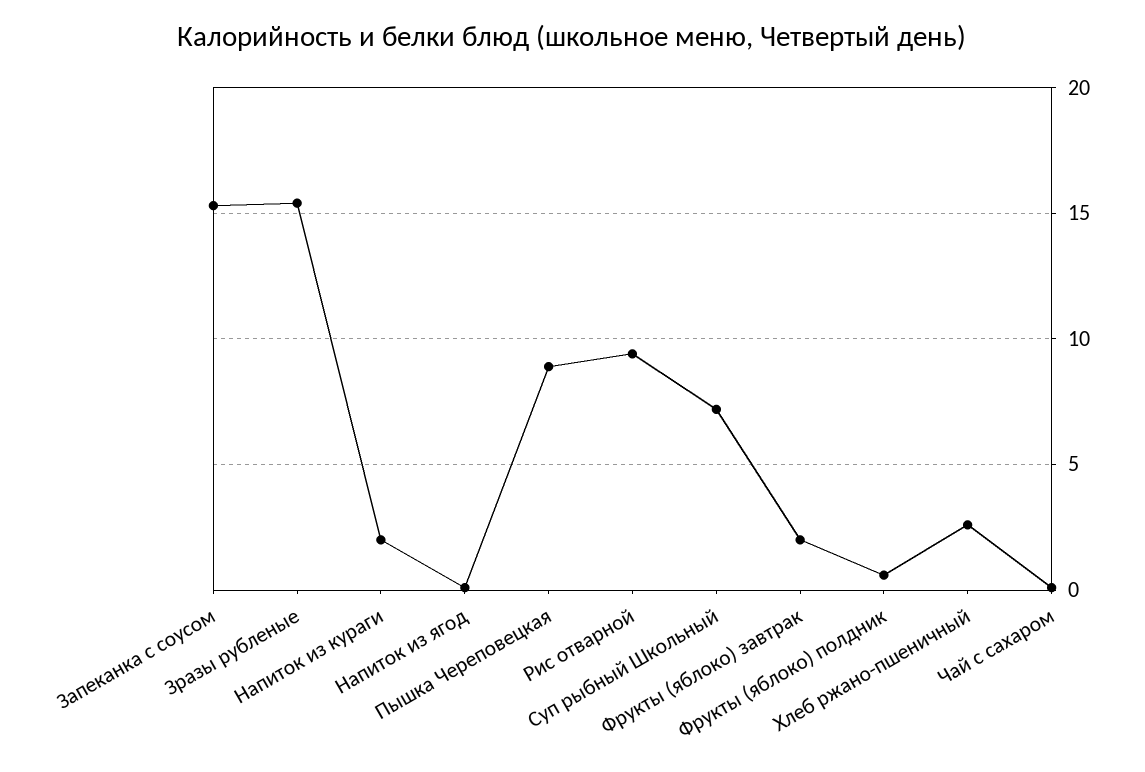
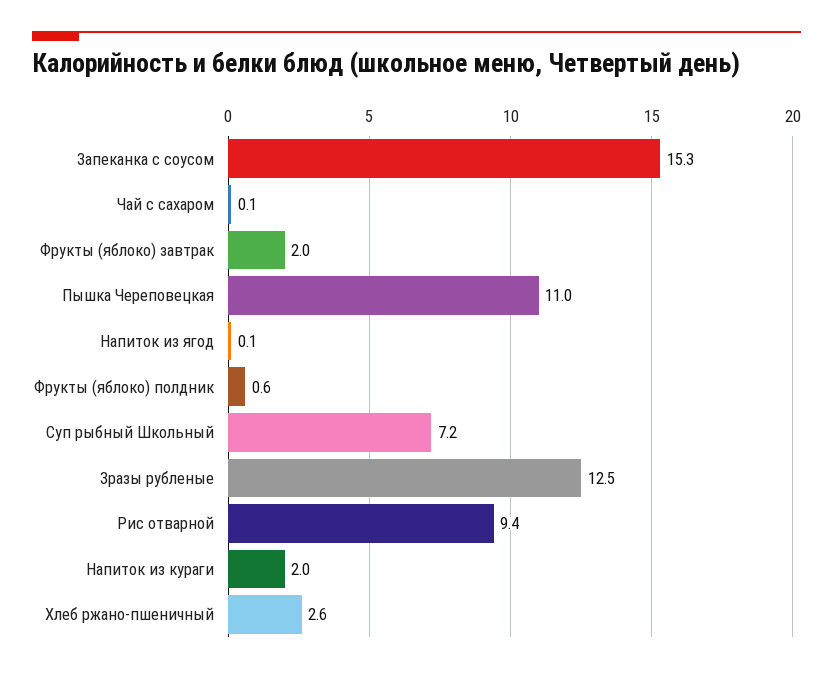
Зразы рубленые: 15.5 -> 12.5
Пышка Череповецкая: 9 -> 11

